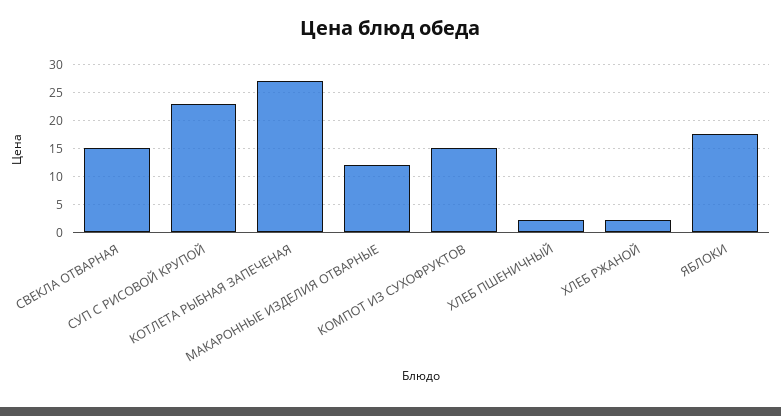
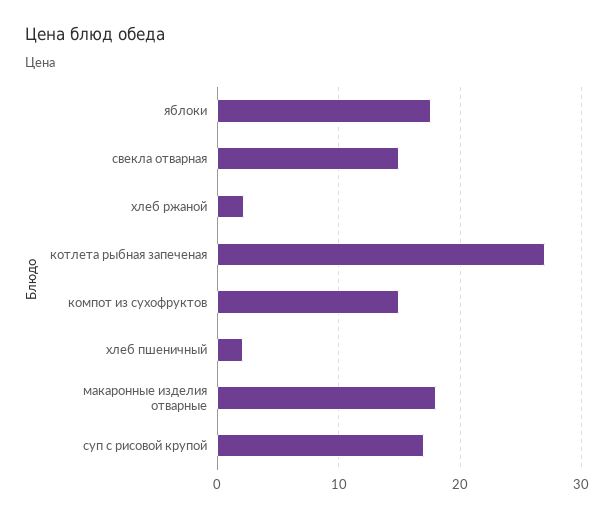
СУП С РИСОВОЙ КРУПОЙ: 22.5 -> 17
МАКАРОННЫЕ ИЗДЕЛИЯ ОТВАРНЫЕ: 12.5 -> 18

